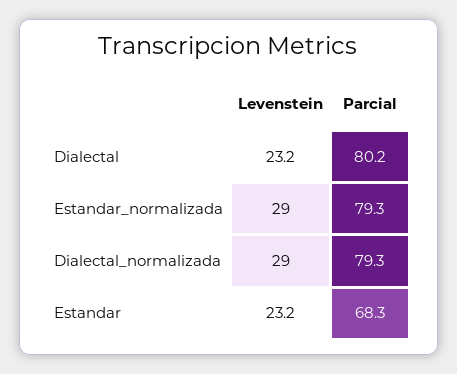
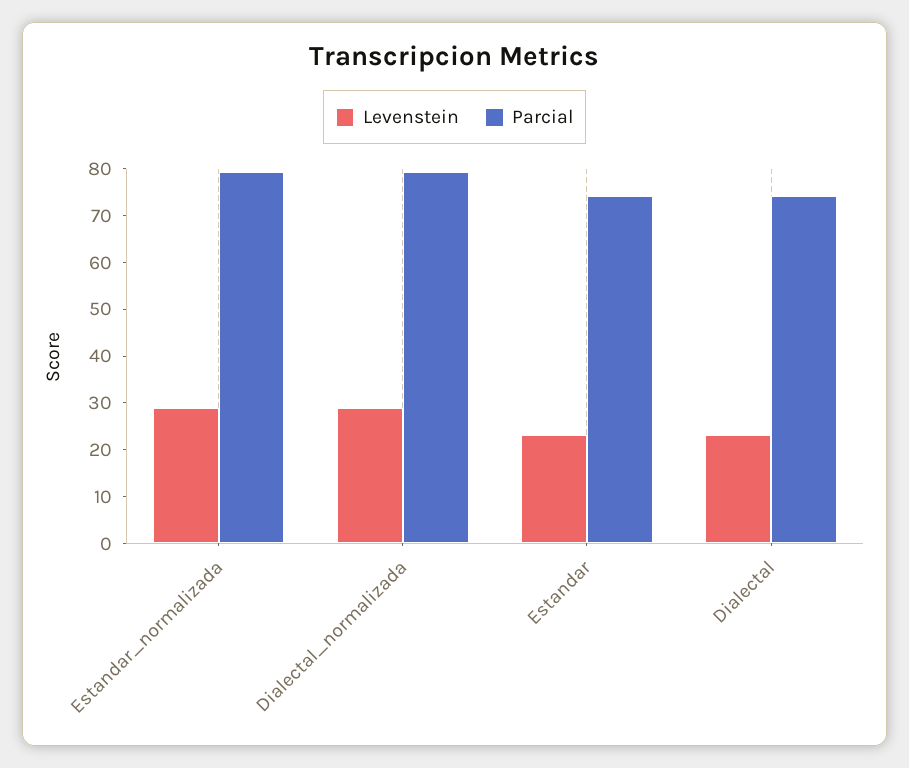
Parcial, Dialectal: 80.2 -> 74
Parcial, Estandar: 68.3 -> 74

